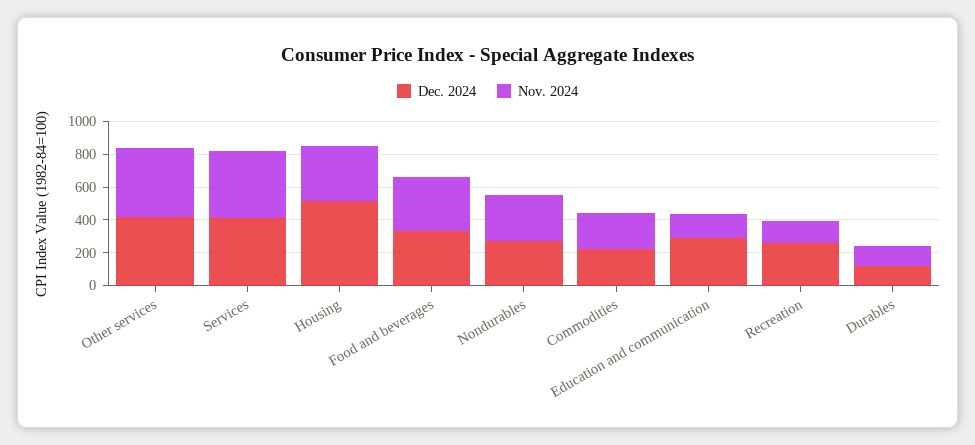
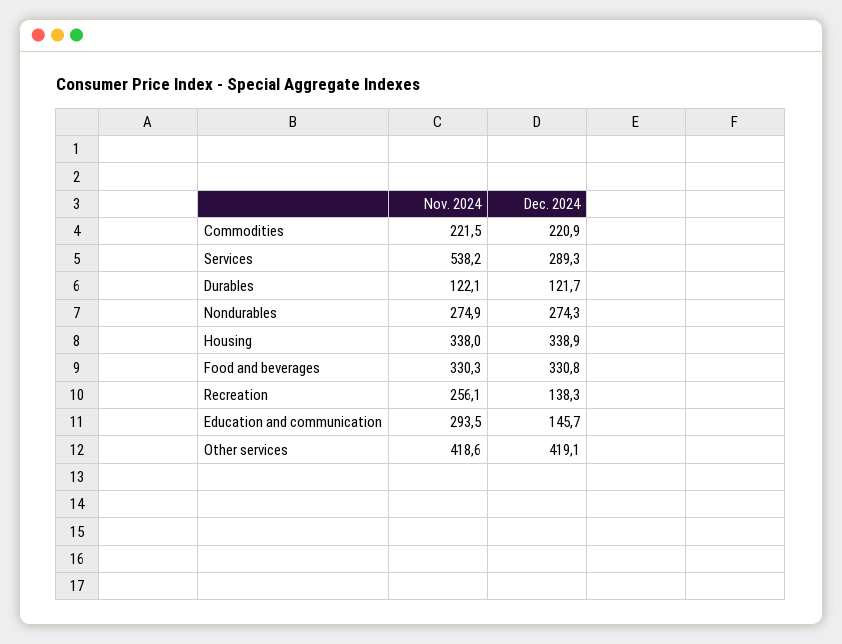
Dec. 2024, Services: 400 -> 289.3
Nov. 2024, Services: 400 -> 538.2
Dec. 2024, Housing: 500 -> 338.9
Dec. 2024, Education and communication: 300 -> 145.7
Nov. 2024, Education and communication: 150 -> 293.5
Dec. 2024, Recreation: 250 -> 138.3
Nov. 2024, Recreation: 150 -> 256.1

